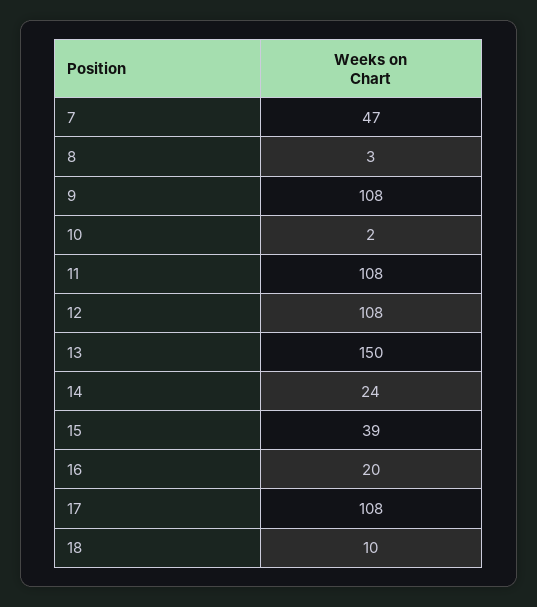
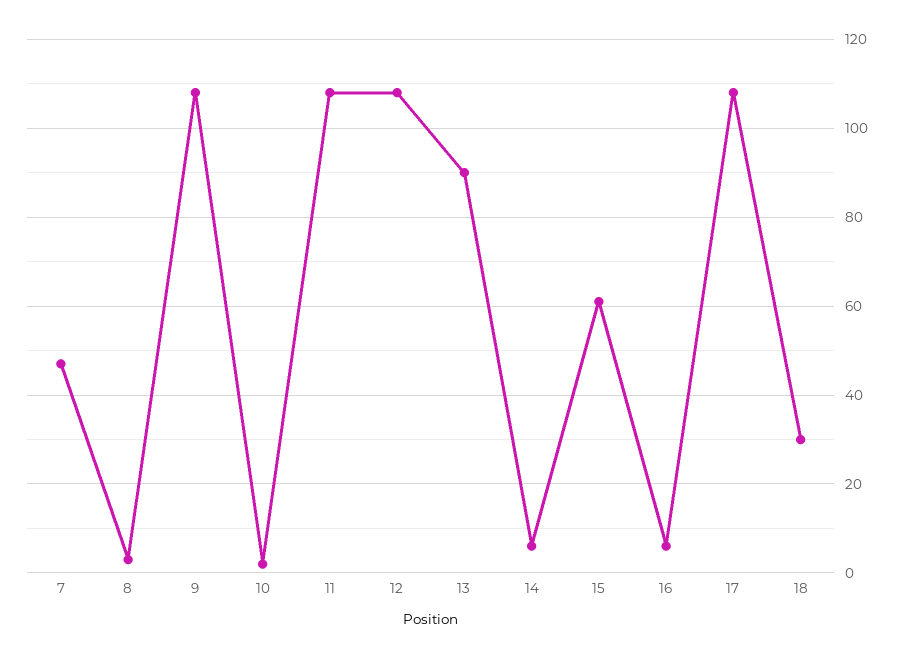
13: 150 -> 90
14: 24 -> 5
15: 39 -> 60
16: 20 -> 5
18: 10 -> 30

